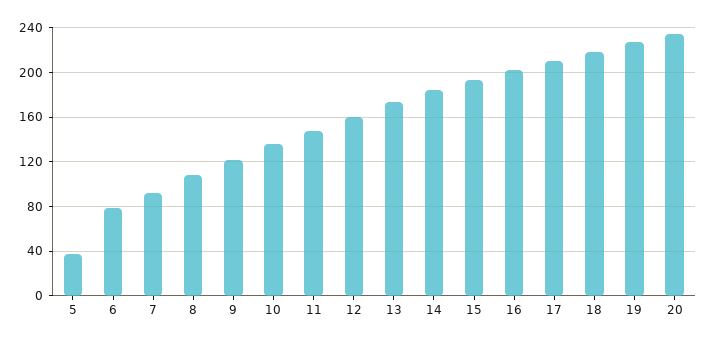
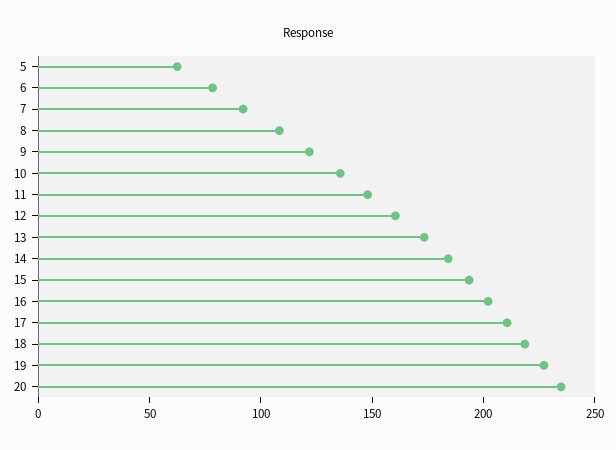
5: 40 -> 60

